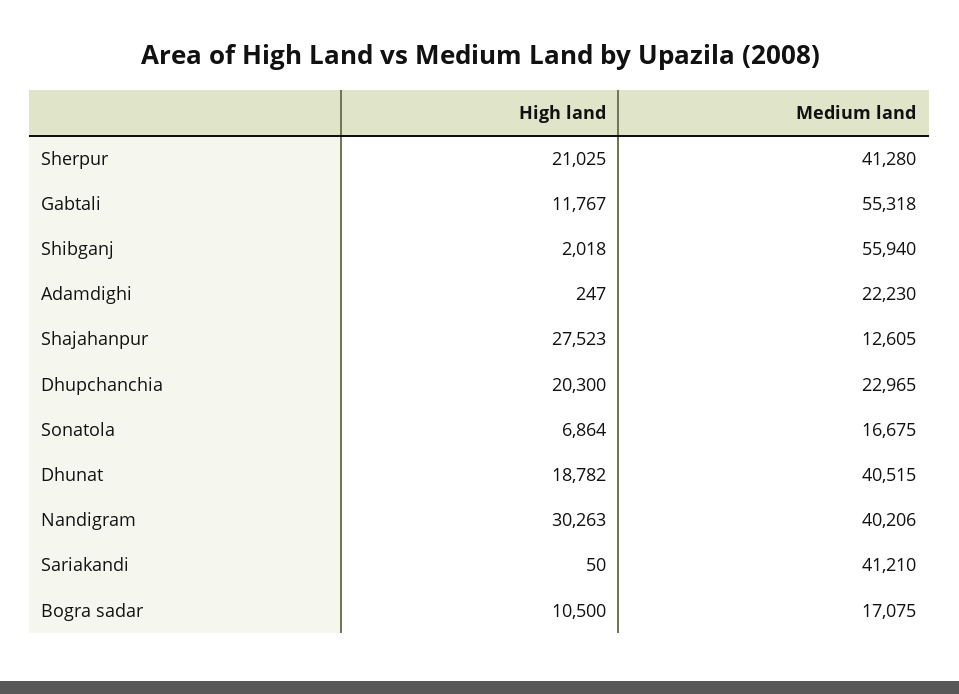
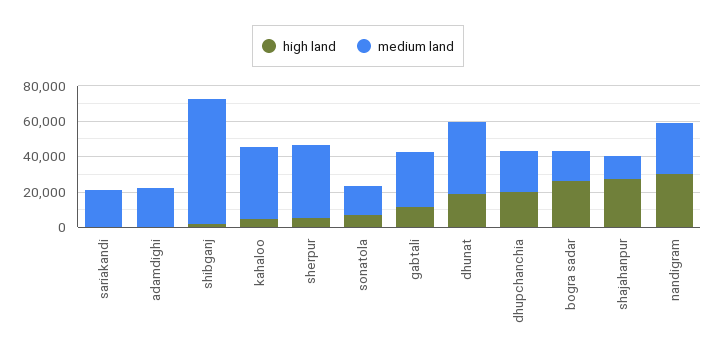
High land, Sherpur: 21025 -> 5000
Medium land, Gabtali: 55318 -> 30000
Medium land, Shibganj: 55940 -> 70000
Medium land, Nandigram: 40206 -> 30000
Medium land, Sariakandi: 41210 -> 20000
High land, Bogra sadar: 10500 -> 25000
High land, kahaloo: none -> 5000
Medium land, kahaloo: none -> 40000

